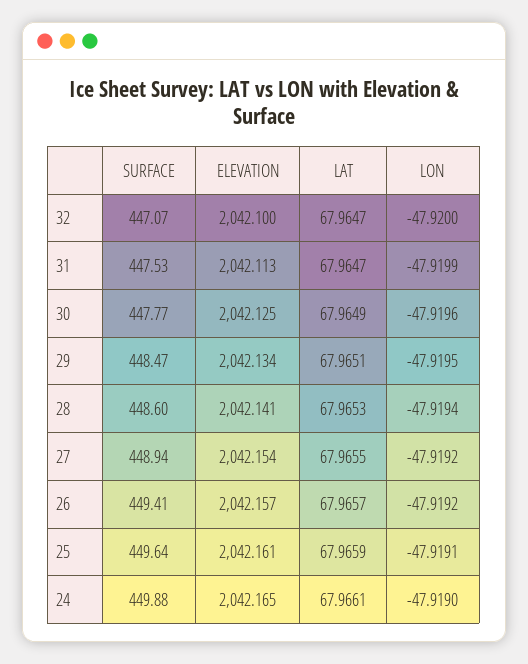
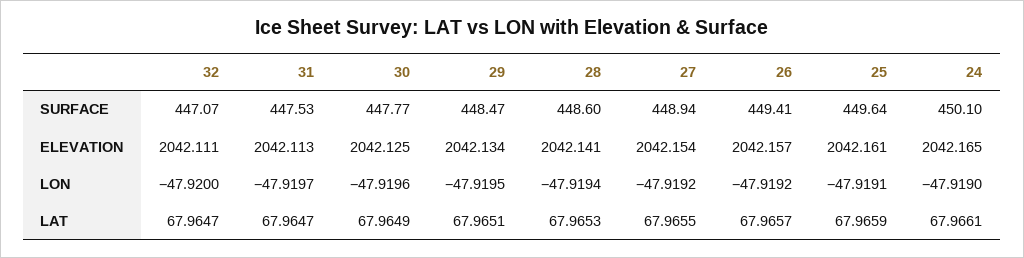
ELEVATION, 32: 2042.1 -> 2042.111
LON, 31: -47.9199 -> -47.9197
SURFACE, 24: 449.88 -> 450.1

